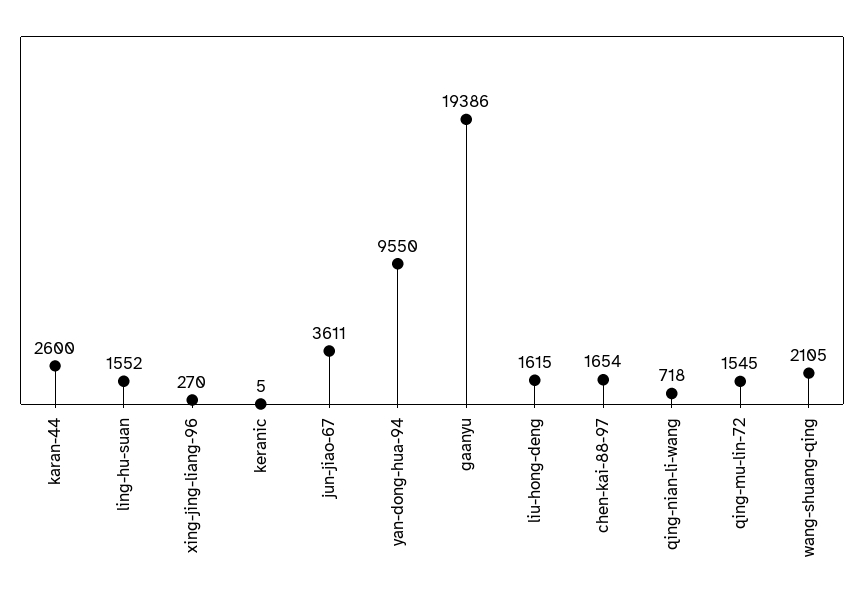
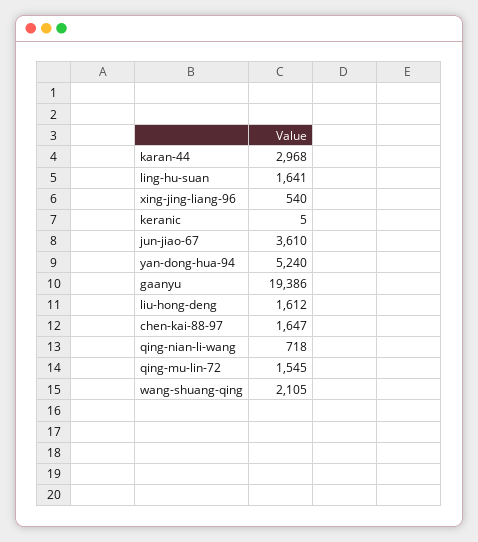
karan-44: 2600 -> 2968
ling-hu-suan: 1552 -> 1641
xing-jing-liang-96: 270 -> 540
jun-jiao-67: 3611 -> 3610
yan-dong-hua-94: 9550 -> 5240
liu-hong-deng: 1615 -> 1612
chen-kai-88-97: 1654 -> 1647

